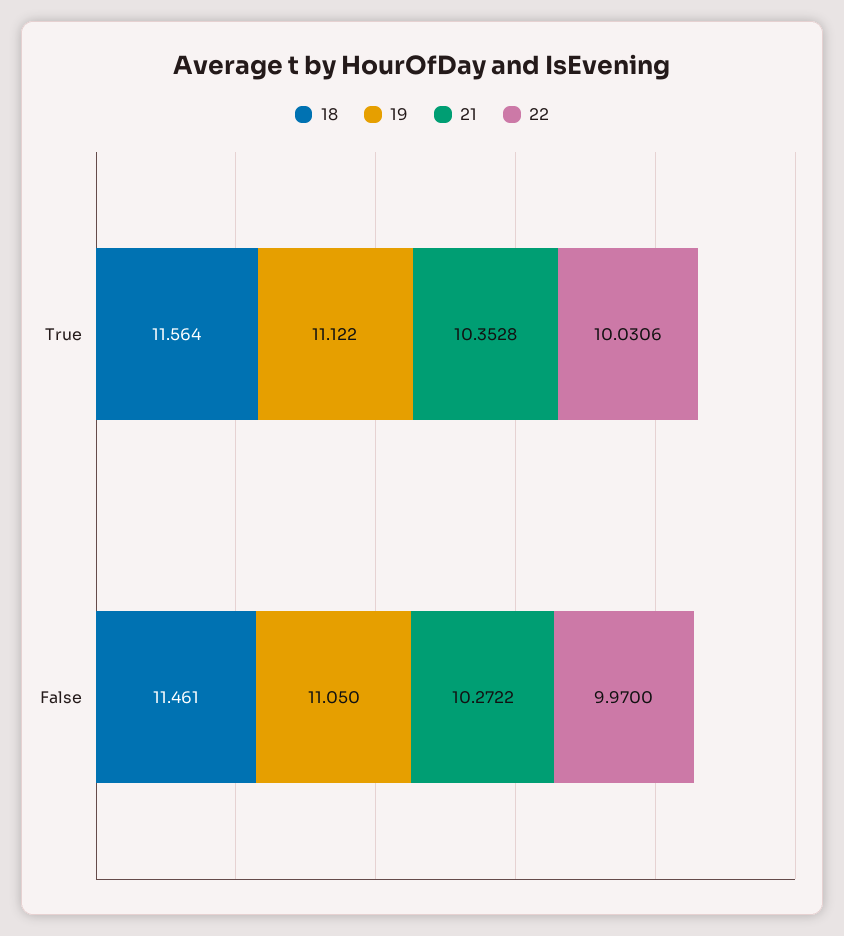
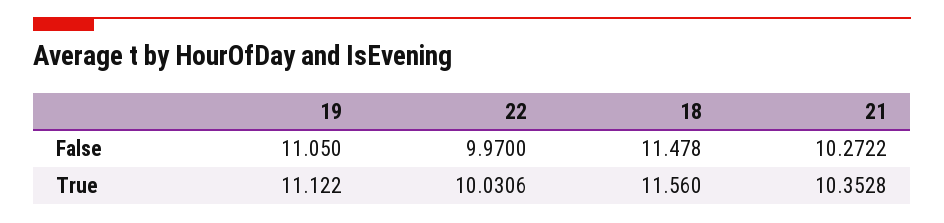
18, True: 11.564 -> 11.56
18, False: 11.461 -> 11.478

